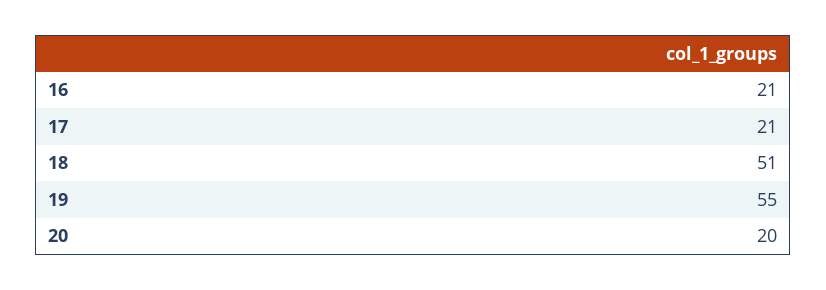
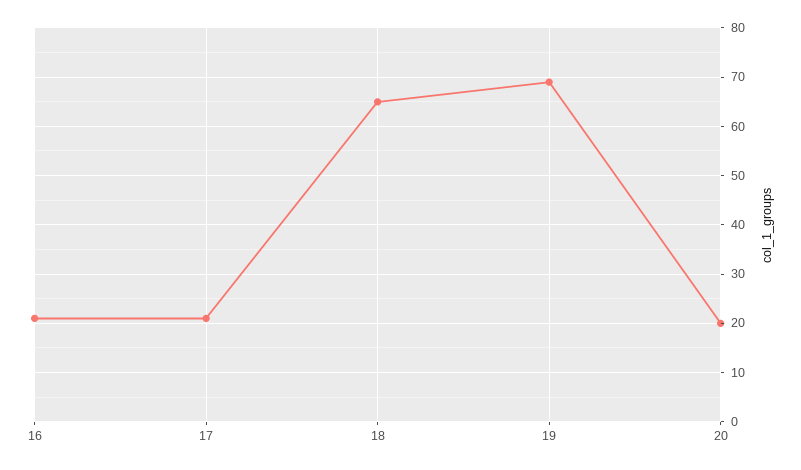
18: 51 -> 65
19: 55 -> 70

